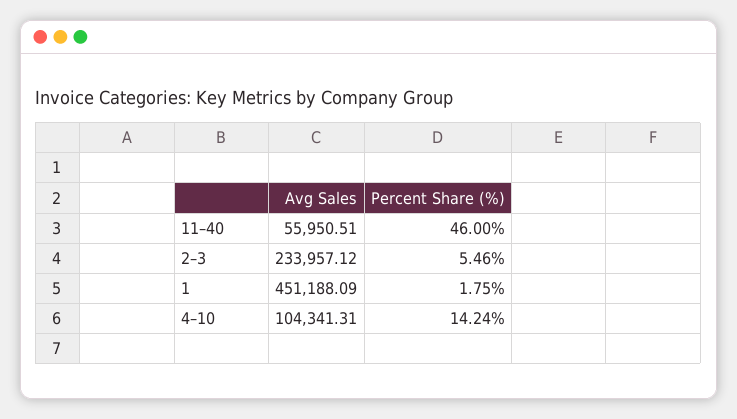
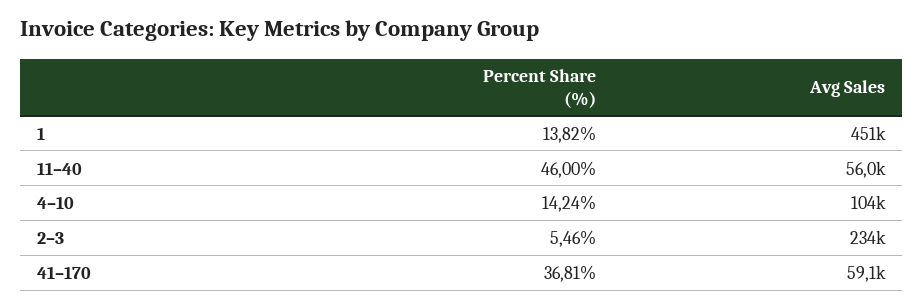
Percent Share (%), 1: 1.75 -> 13.82
Percent Share (%), 41–170: none -> 36.81
Avg Sales, 41–170: none -> 59100

